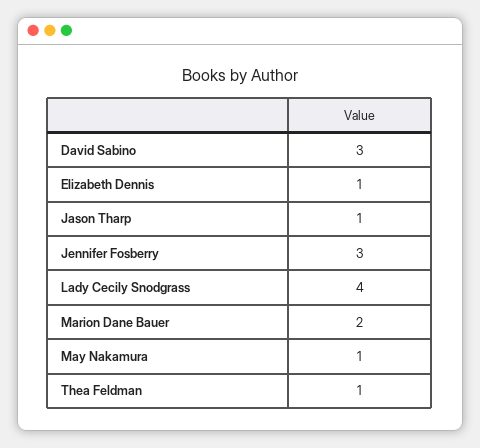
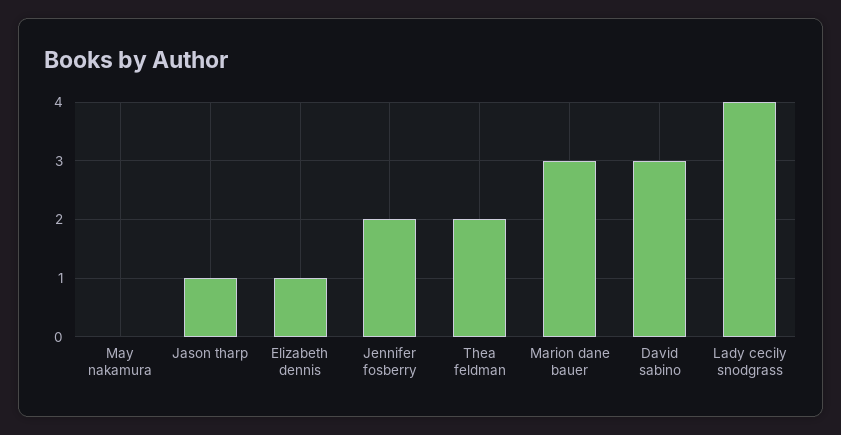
Jennifer Fosberry: 3 -> 2
Marion Dane Bauer: 2 -> 3
May Nakamura: 1 -> 0
Thea Feldman: 1 -> 2

